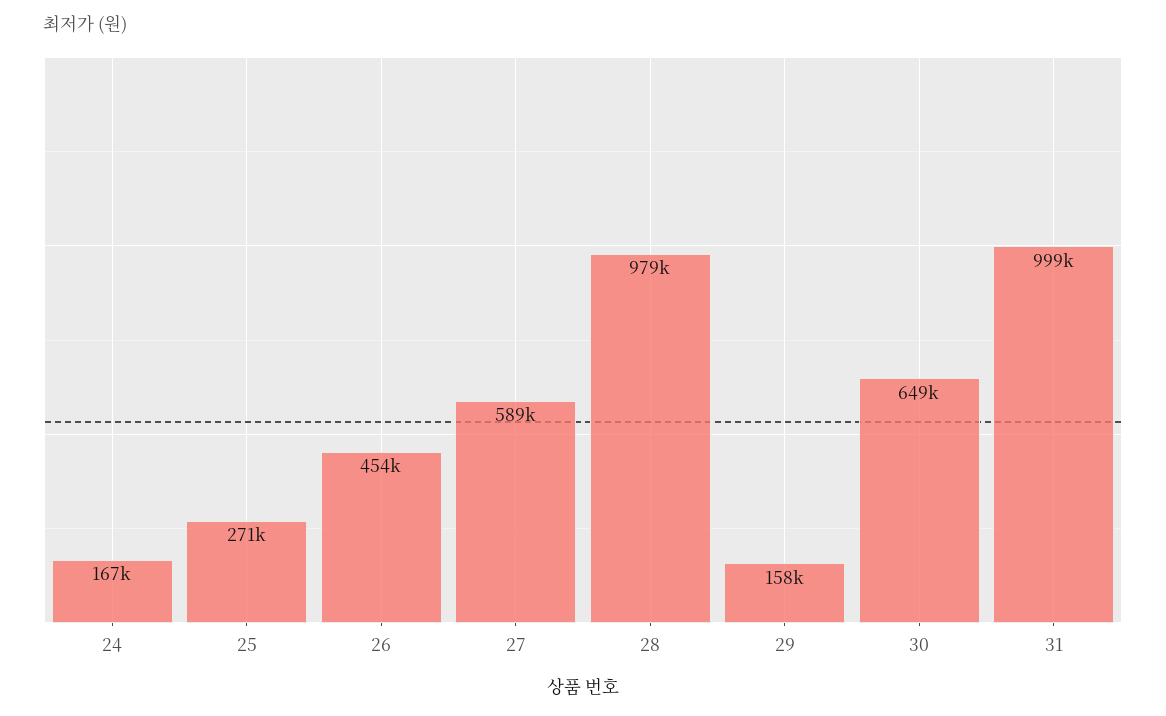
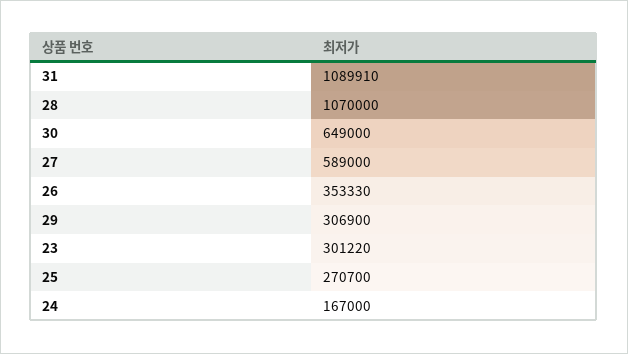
26: 454000 -> 353330
28: 979000 -> 1070000
29: 158000 -> 306900
31: 999000 -> 1089910
23: none -> 301220

